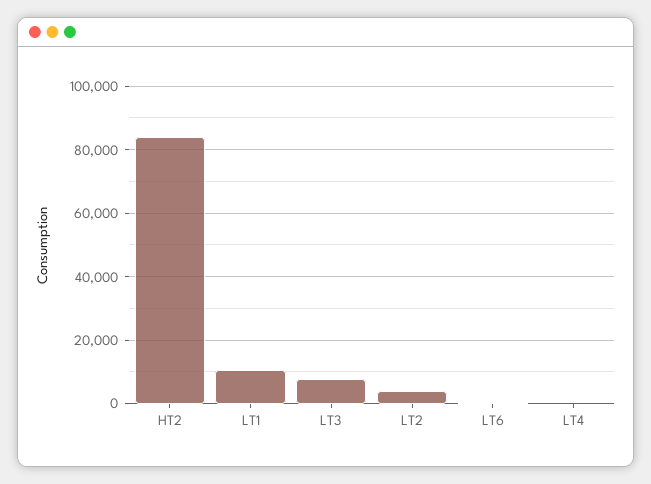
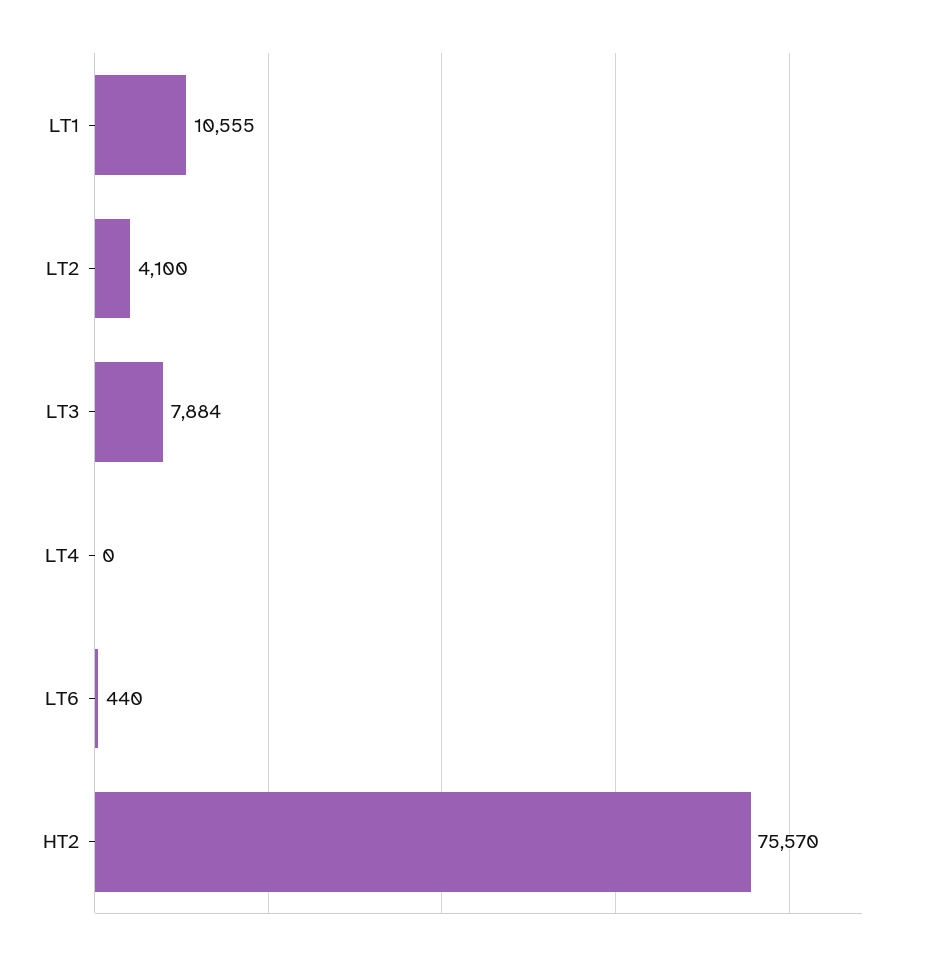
HT2: 84000 -> 75570

